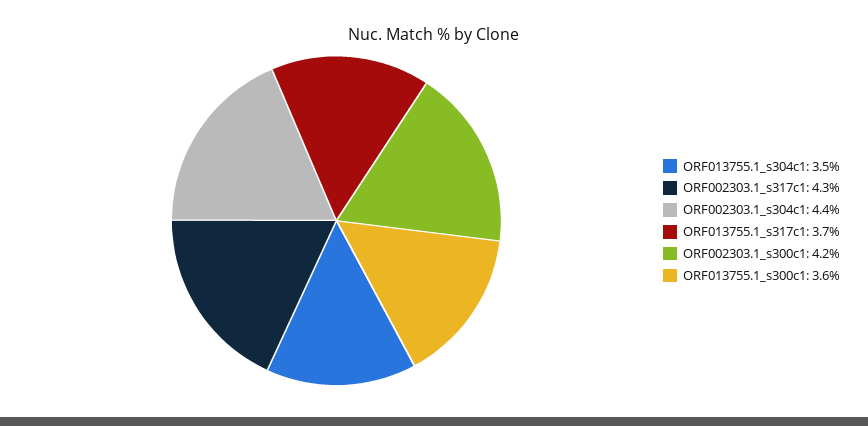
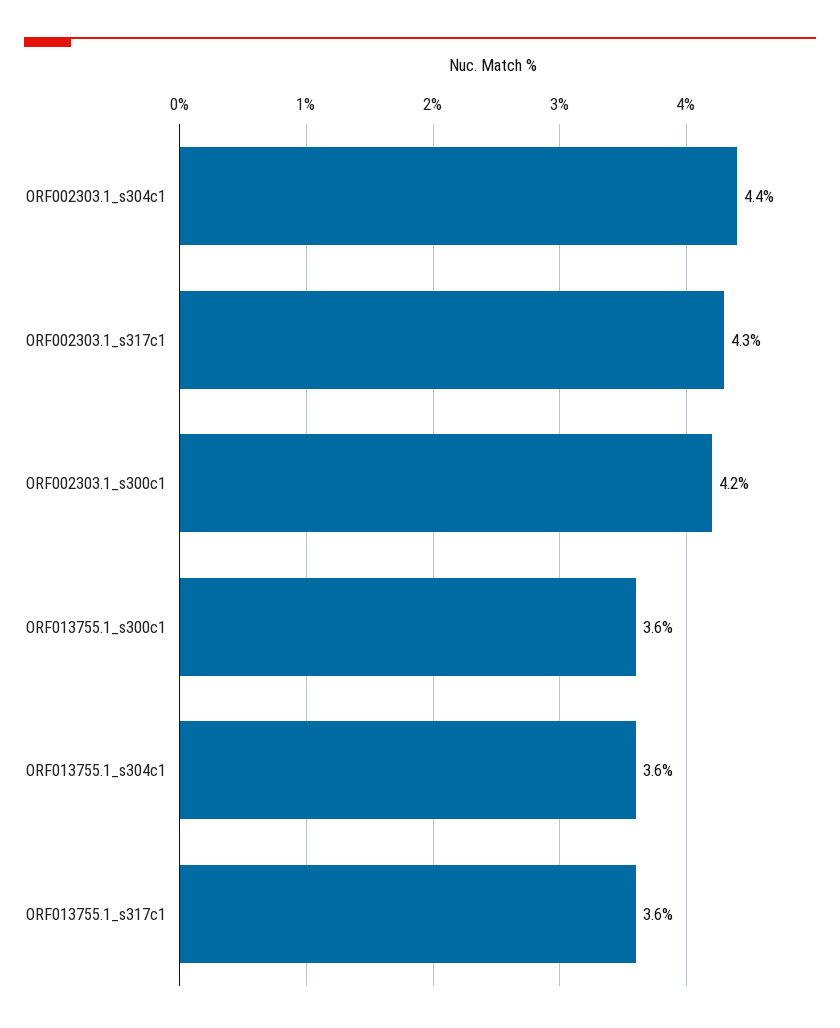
ORF013755.1_s304c1: 3.5 -> 3.6
ORF013755.1_s317c1: 3.7 -> 3.6

